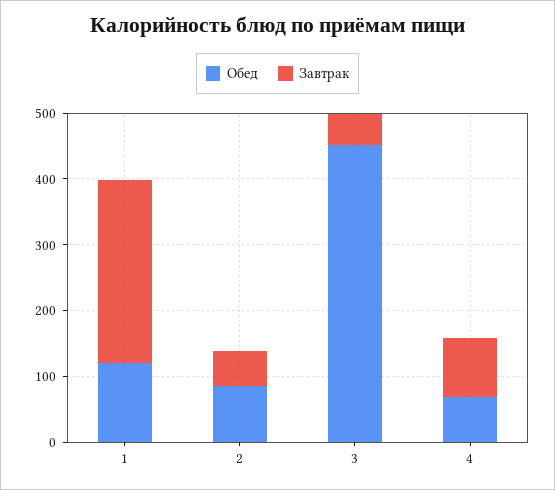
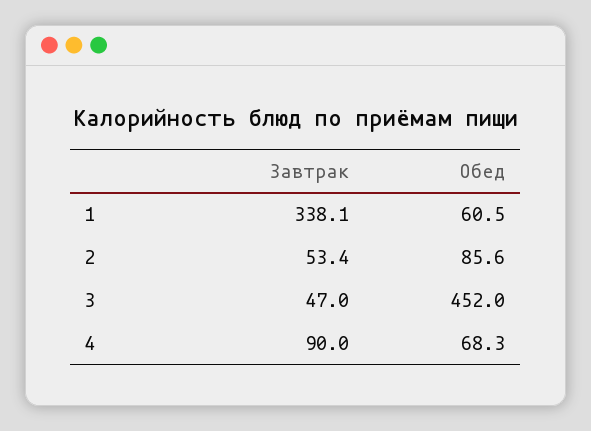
Обед, 1: 120 -> 60.5
Завтрак, 1: 280 -> 338.1

